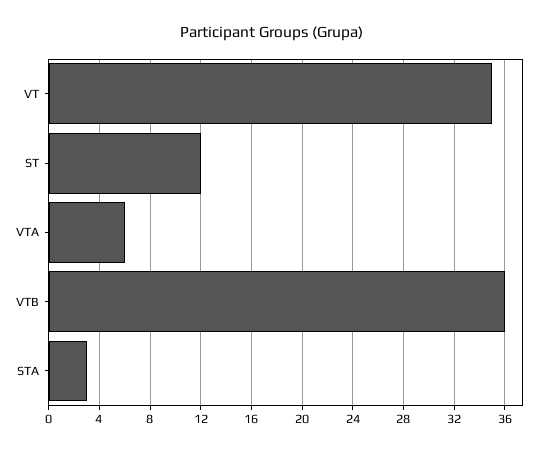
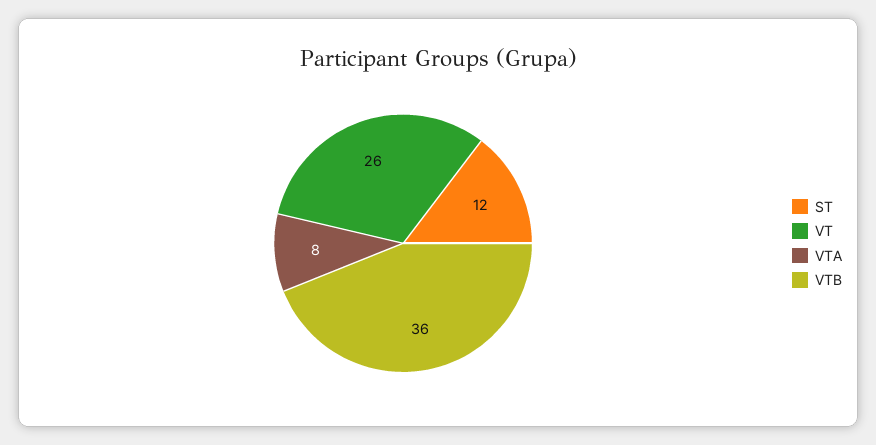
VT: 35 -> 26
VTA: 6 -> 8
STA: 3 -> none

